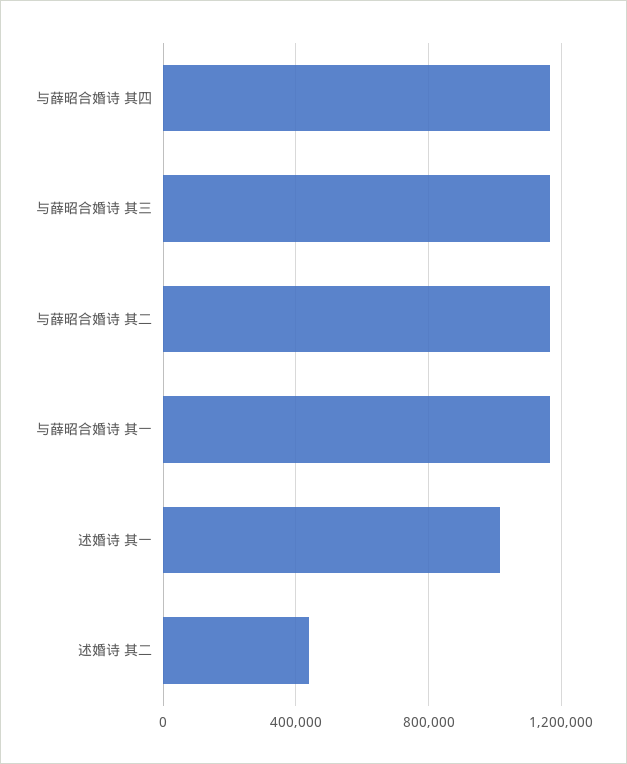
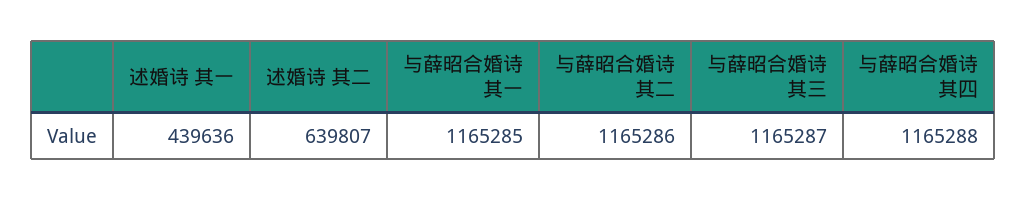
述婚诗 其一: 1000000 -> 439636
述婚诗 其二: 450000 -> 639807

